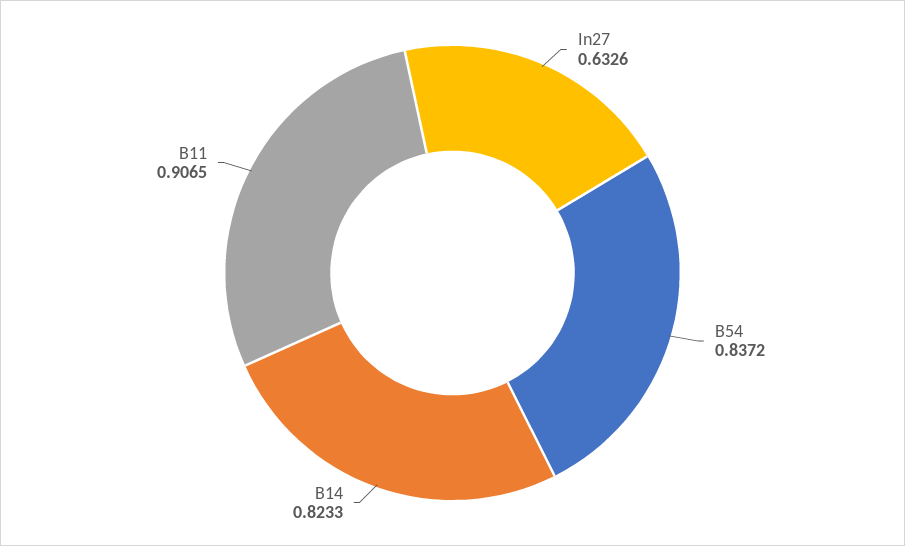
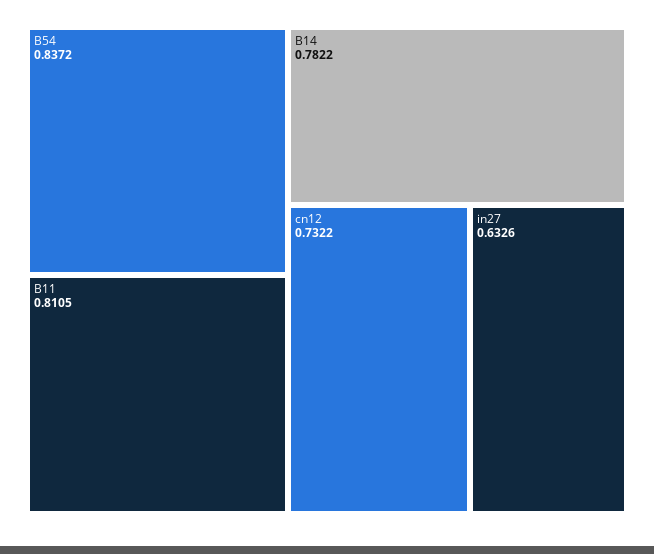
B14: 0.8233 -> 0.7822
B11: 0.9065 -> 0.8105
cn12: none -> 0.7322

